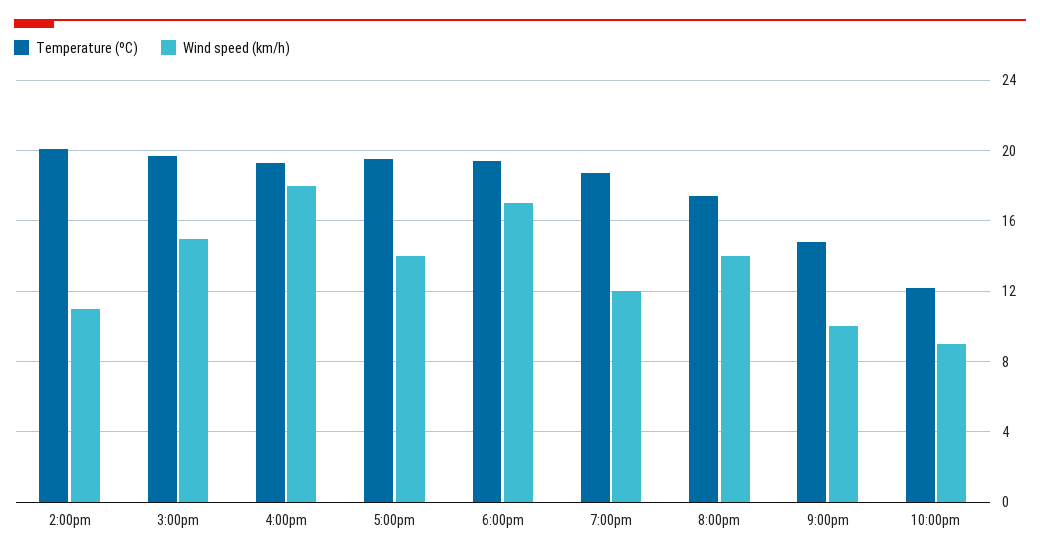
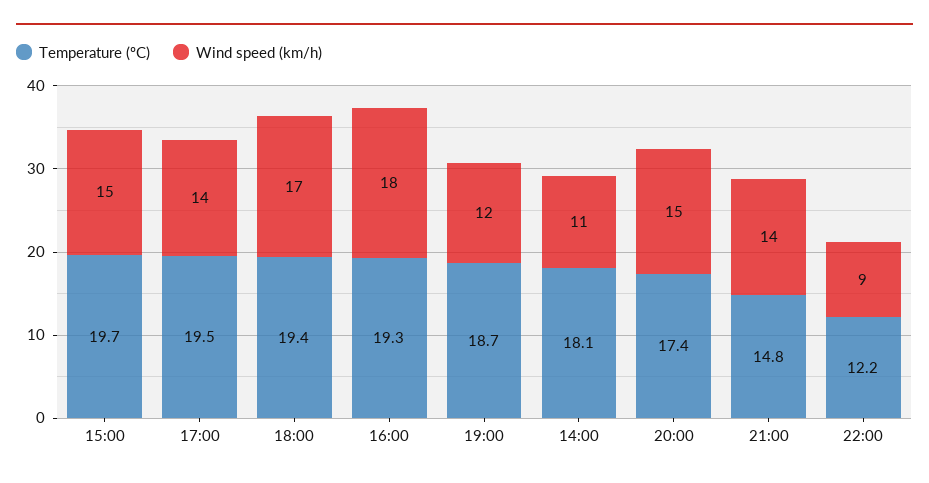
Temperature (ºC), 2:00pm: 20 -> 18.1
Wind speed (km/h), 8:00pm: 14 -> 15
Wind speed (km/h), 9:00pm: 10 -> 14

